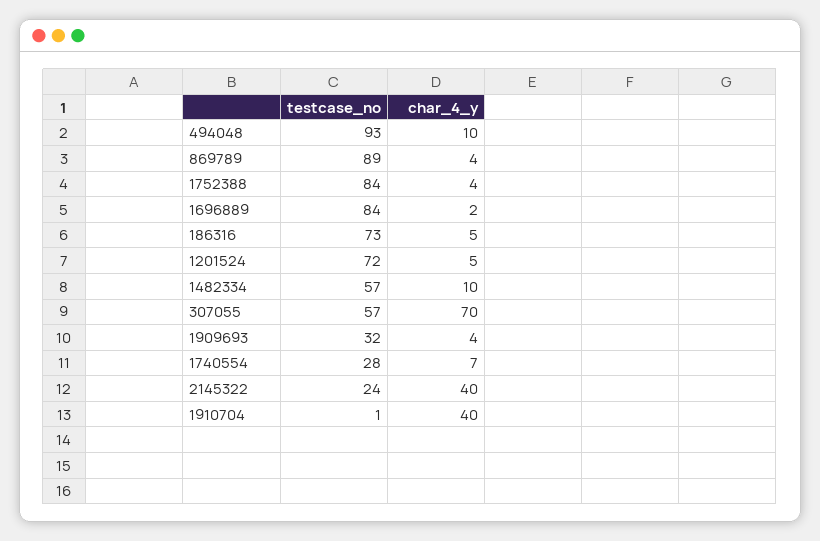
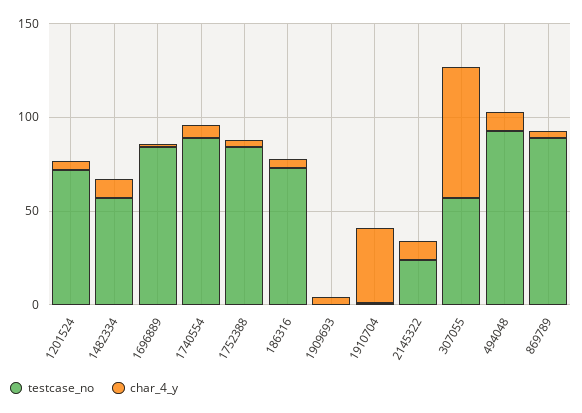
testcase_no, 1909693: 32 -> 0
testcase_no, 1740554: 28 -> 90
char_4_y, 2145322: 40 -> 10

